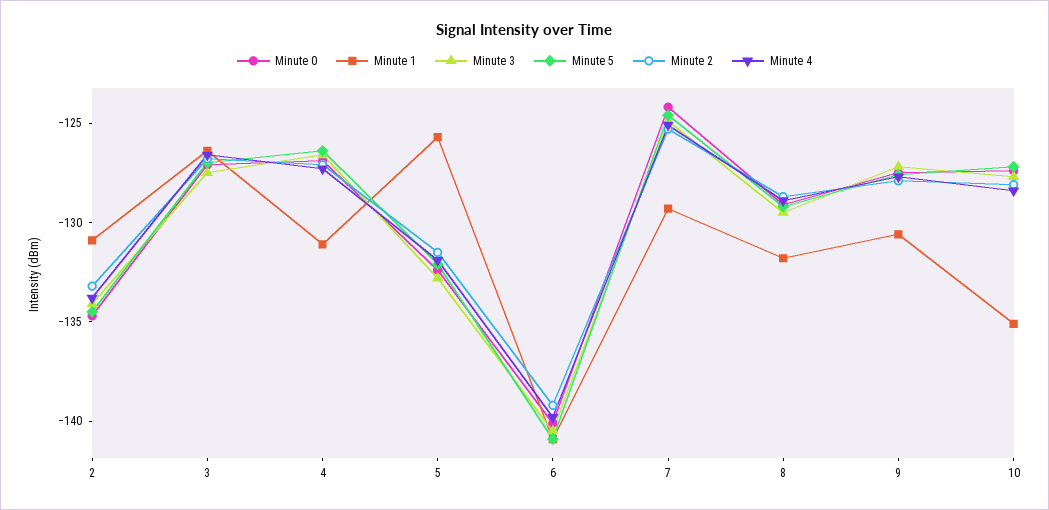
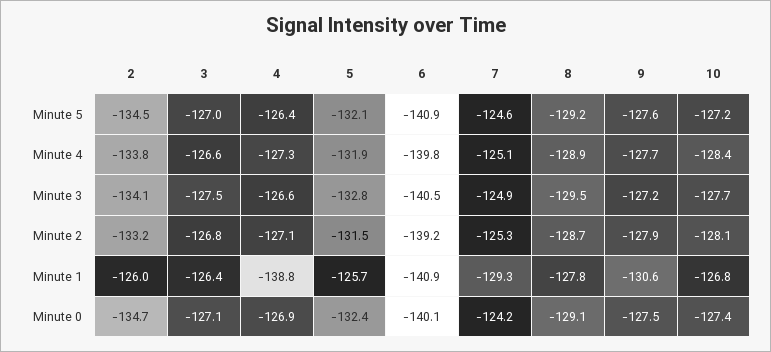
Minute 1, 2: -131 -> -126
Minute 1, 4: -131 -> -138.8
Minute 1, 8: -132 -> -127.8
Minute 1, 10: -135 -> -126.8

